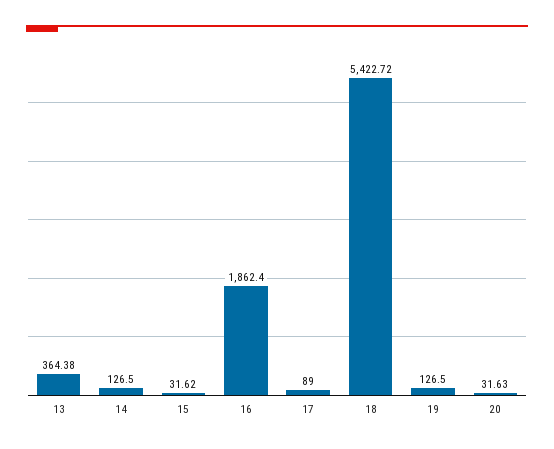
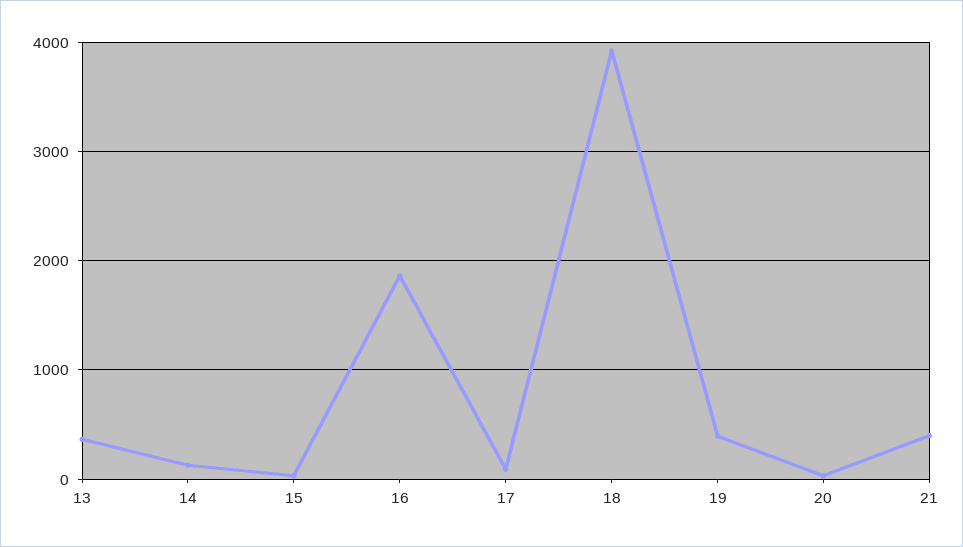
18: 5422.72 -> 3900
19: 126.5 -> 400
21: none -> 400

